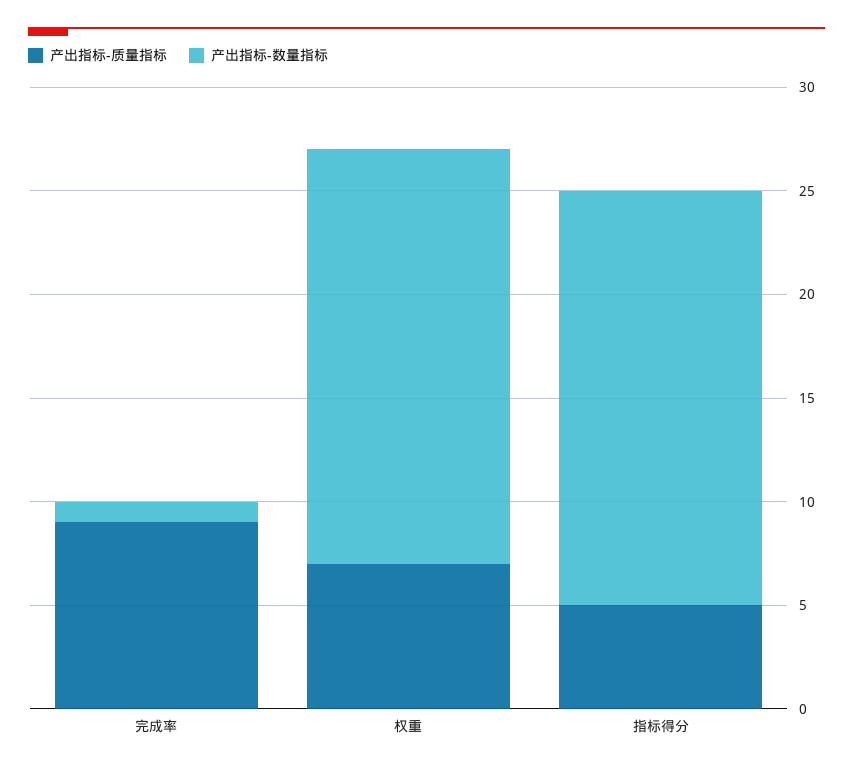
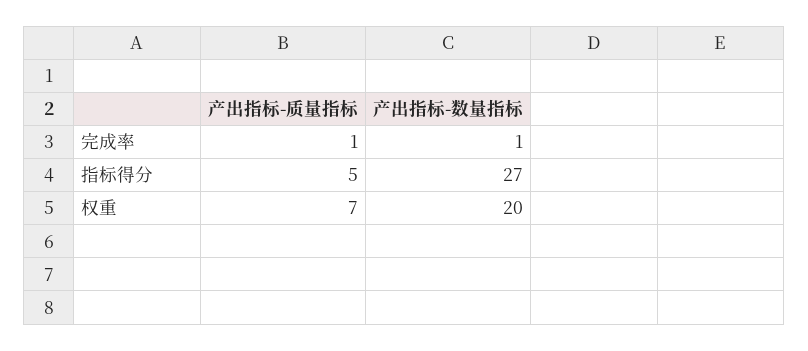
产出指标-质量指标, 完成率: 9 -> 1
产出指标-数量指标, 指标得分: 20 -> 27

